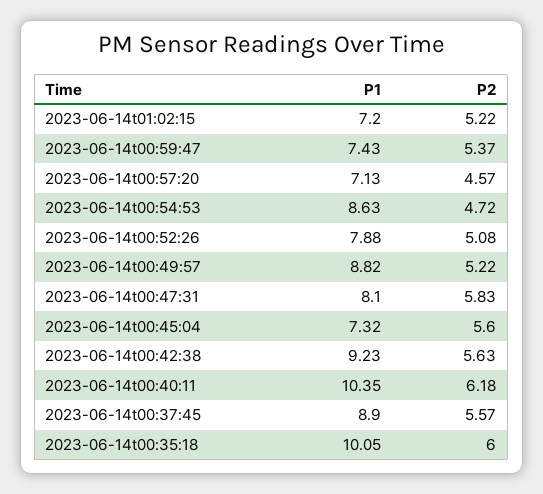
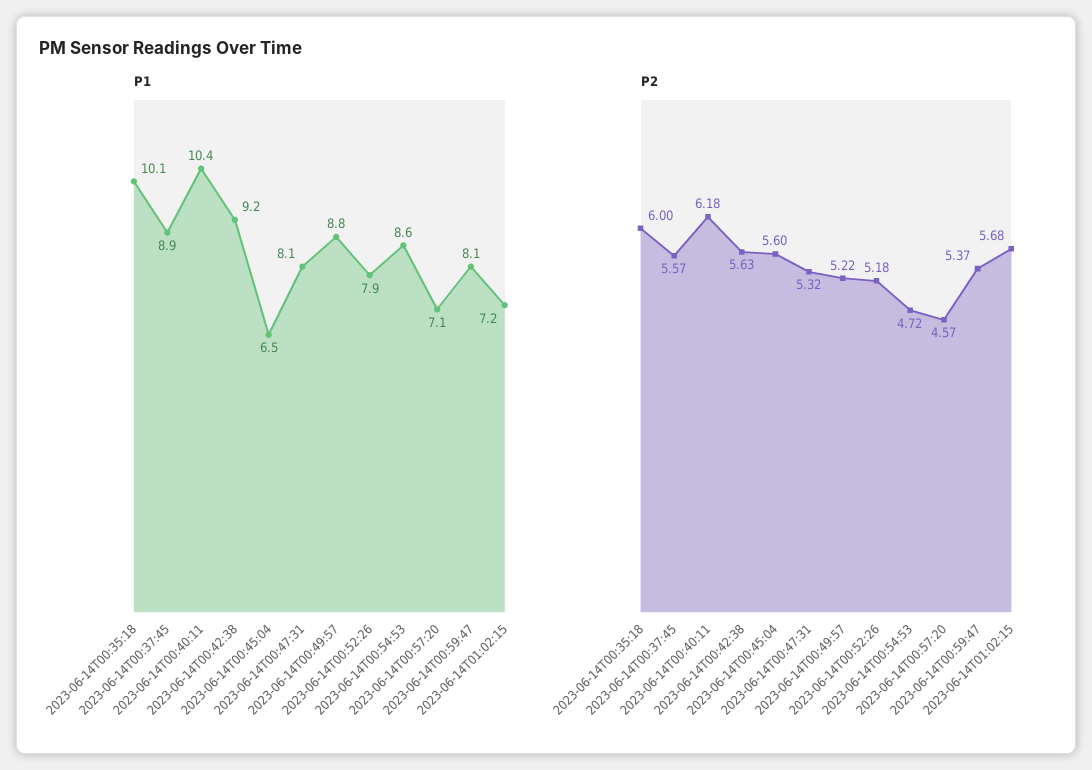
P2, 2023-06-14t01:02:15: 5.22 -> 5.68
P1, 2023-06-14t00:59:47: 7.43 -> 8.1
P2, 2023-06-14t00:52:26: 5.08 -> 5.18
P2, 2023-06-14t00:47:31: 5.83 -> 5.32
P1, 2023-06-14t00:45:04: 7.32 -> 6.5

